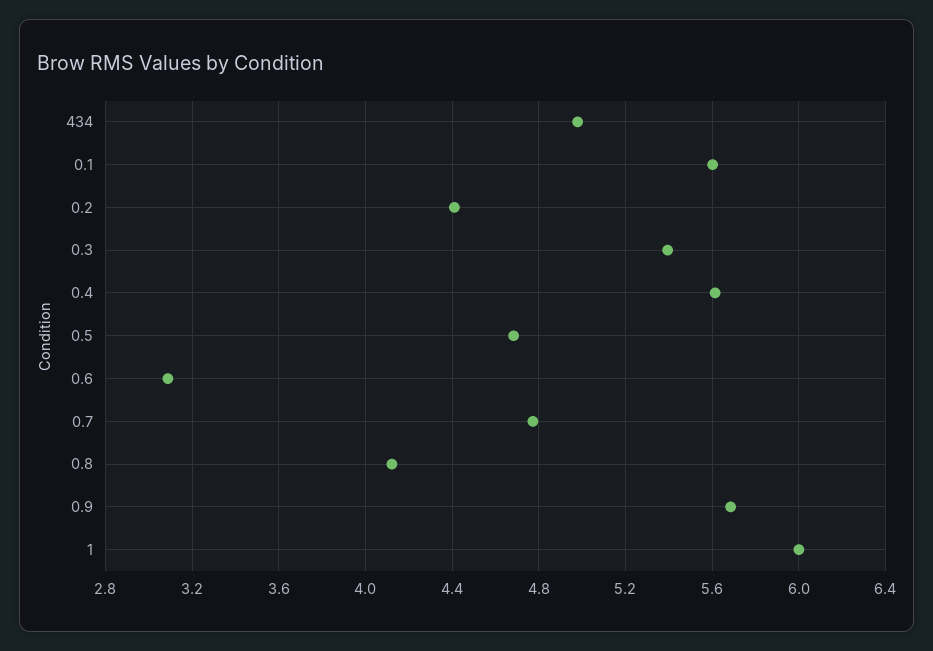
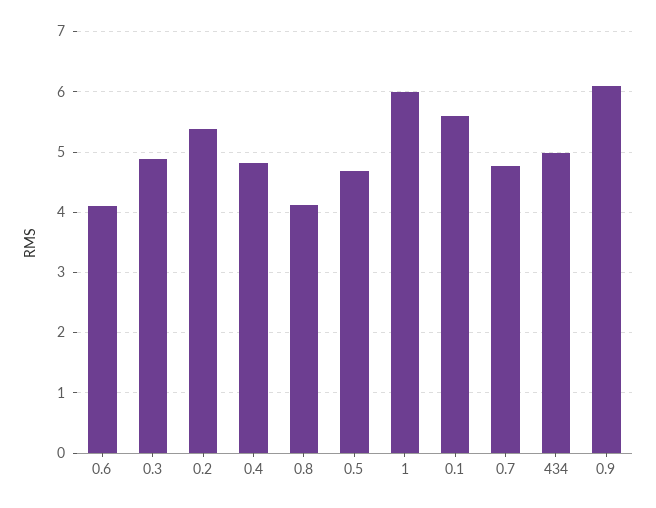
0.2: 4.4 -> 5.4
0.3: 5.4 -> 4.9
0.4: 5.6 -> 4.8
0.6: 3.1 -> 4.1
0.9: 5.7 -> 6.1

